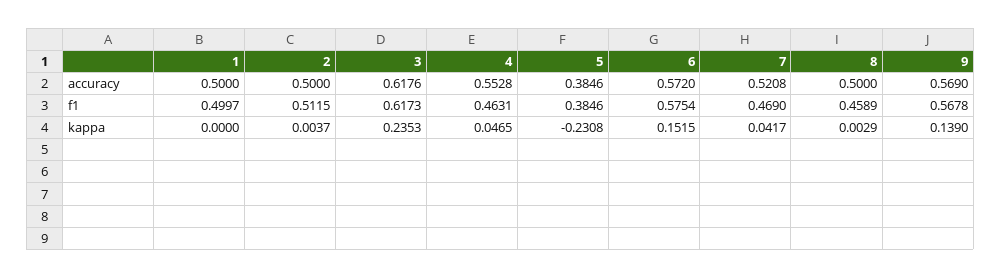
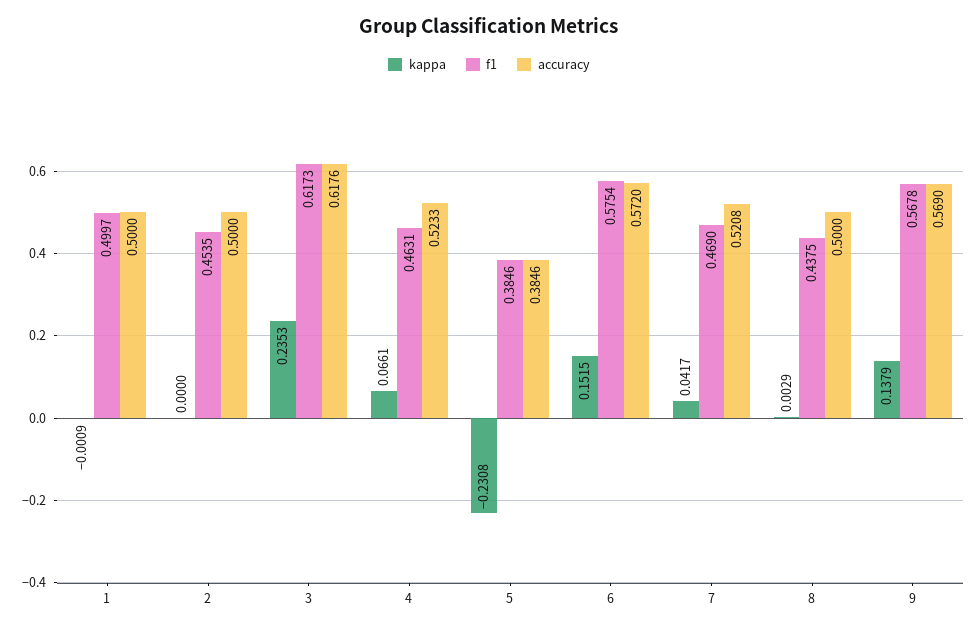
accuracy, 4: 0.5528 -> 0.5233
f1, 2: 0.5115 -> 0.4535
f1, 8: 0.4589 -> 0.4375
kappa, 1: 0 -> -0.0009
kappa, 2: 0.0037 -> 0
kappa, 4: 0.0465 -> 0.0661
kappa, 9: 0.139 -> 0.1379

